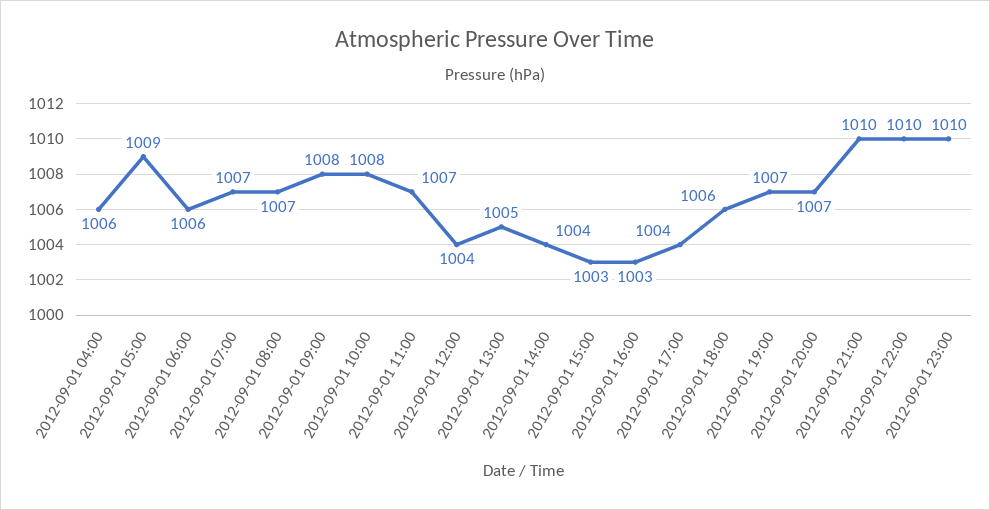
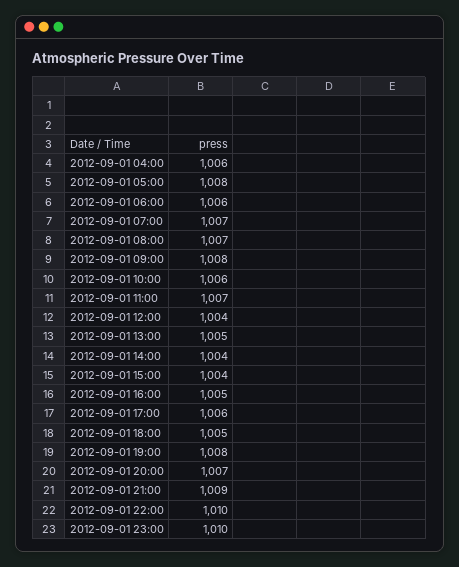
2012-09-01 05:00: 1009 -> 1008
2012-09-01 10:00: 1008 -> 1006
2012-09-01 15:00: 1003 -> 1004
2012-09-01 16:00: 1003 -> 1005
2012-09-01 17:00: 1004 -> 1006
2012-09-01 18:00: 1006 -> 1005
2012-09-01 19:00: 1007 -> 1008
2012-09-01 21:00: 1010 -> 1009

